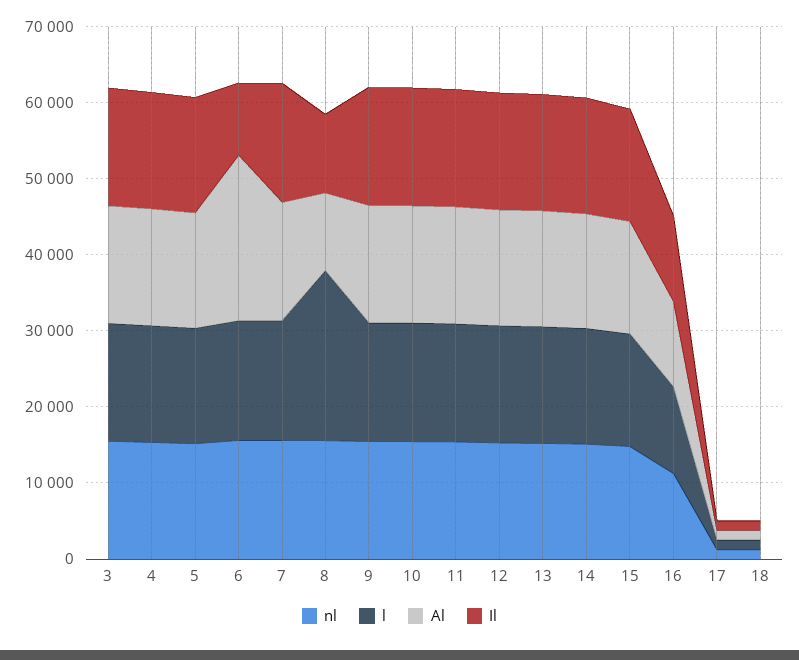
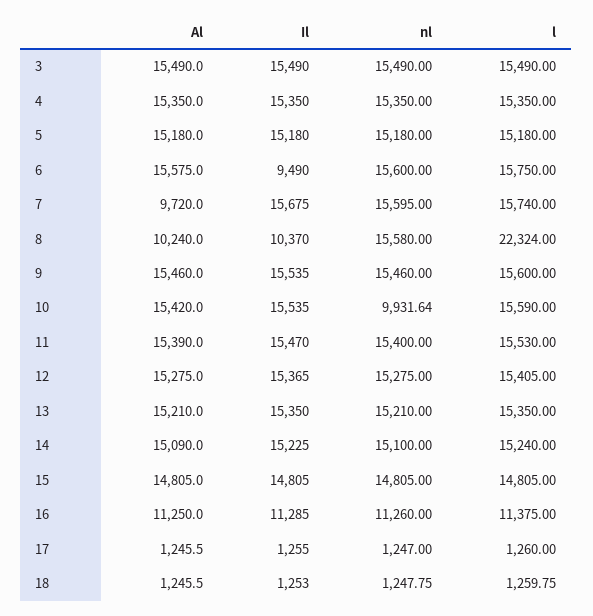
Al, 6: 22000 -> 15575
Al, 7: 16000 -> 9720
nl, 10: 16000 -> 9931.64

